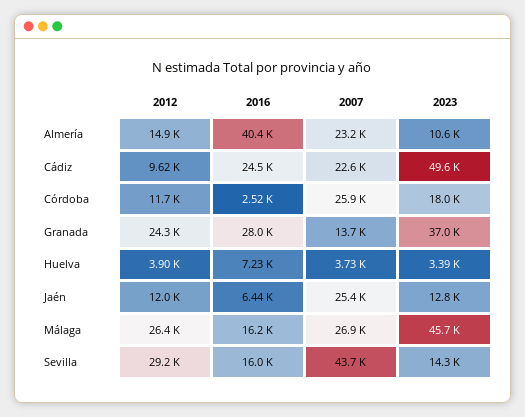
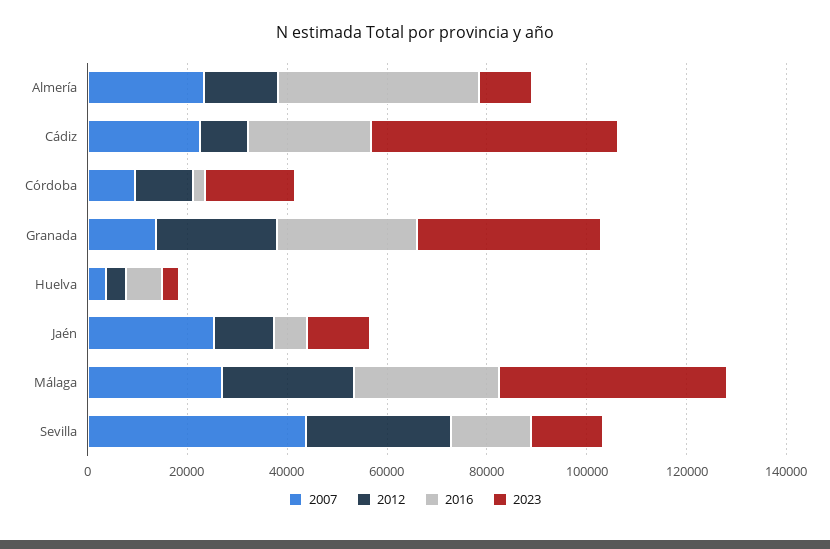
2007, Córdoba: 25900 -> 10000
2016, Málaga: 16200 -> 30000

